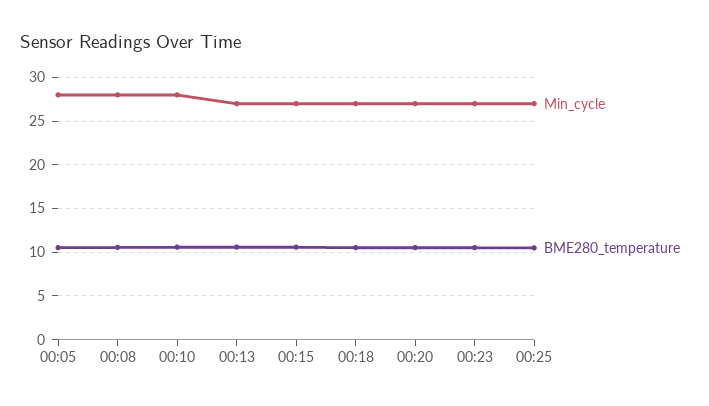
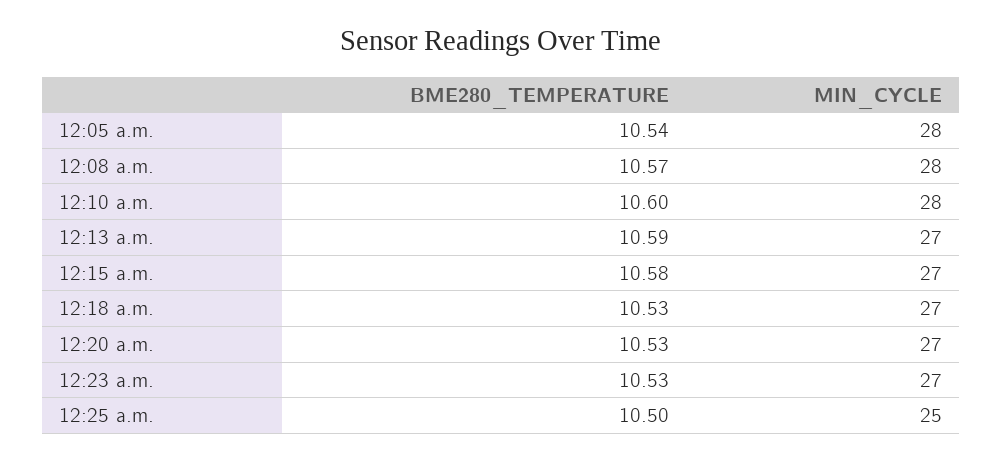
Min_cycle, 00:25: 27 -> 25

